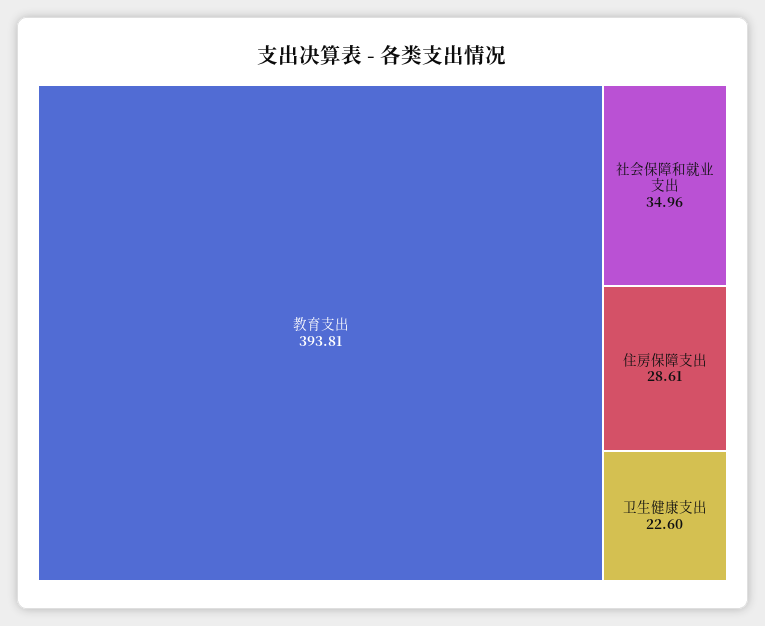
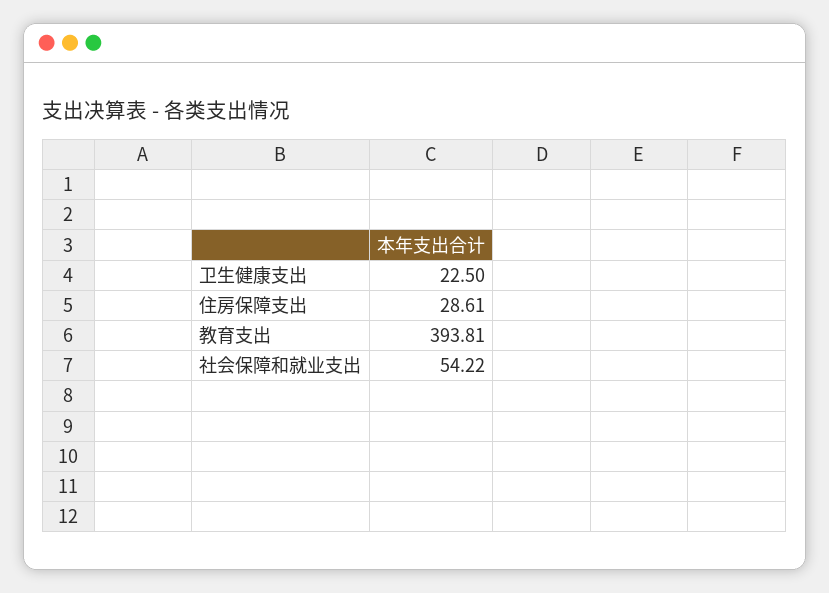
社会保障和就业支出: 34.96 -> 54.22
卫生健康支出: 22.6 -> 22.5

